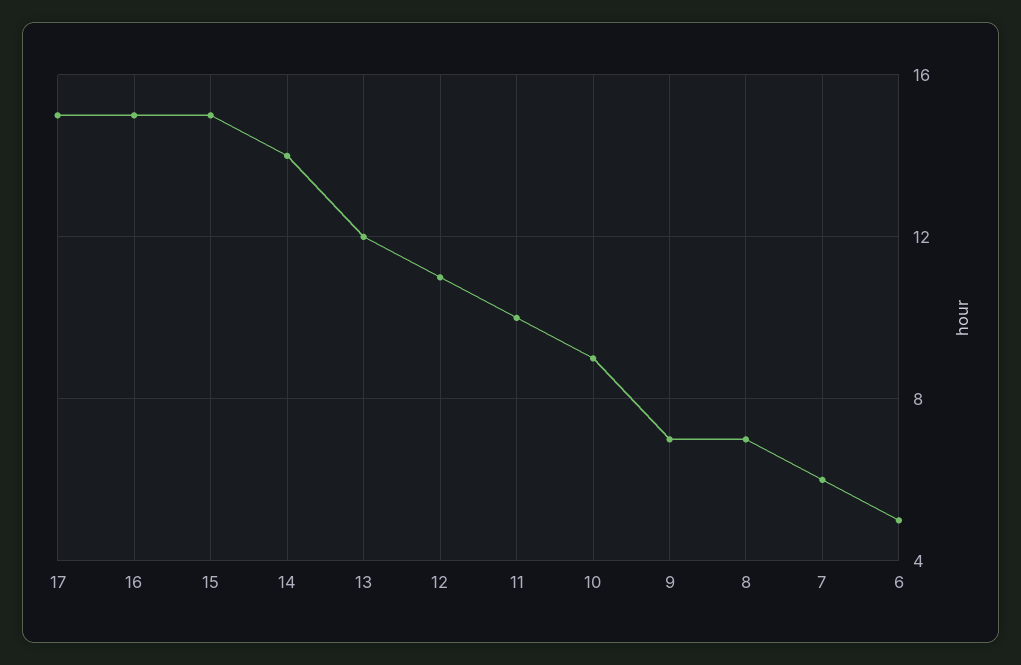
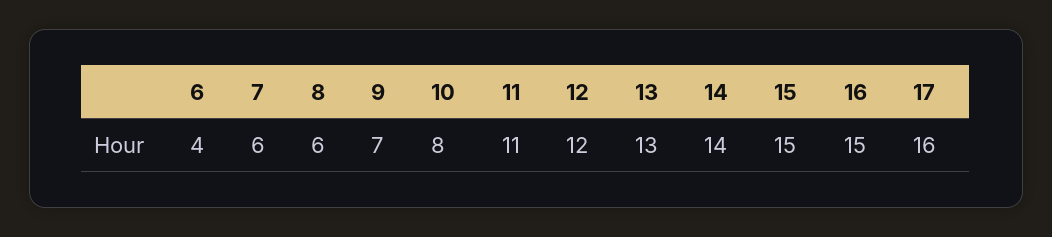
17: 15 -> 16
13: 12 -> 13
12: 11 -> 12
11: 10 -> 11
10: 9 -> 8
8: 7 -> 6
6: 5 -> 4

